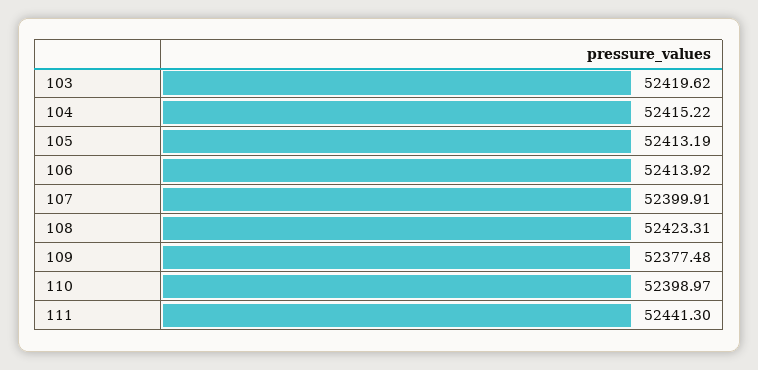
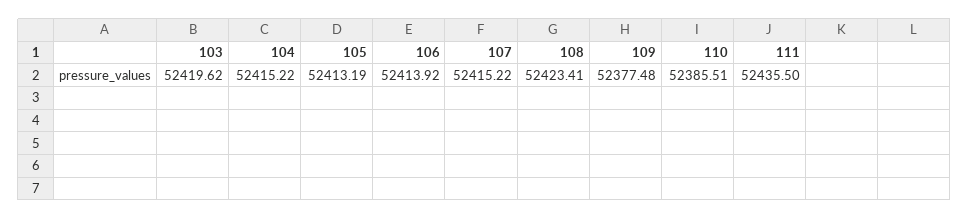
107: 52399.91 -> 52415.22
108: 52423.31 -> 52423.41
110: 52398.97 -> 52385.51
111: 52441.3 -> 52435.5

